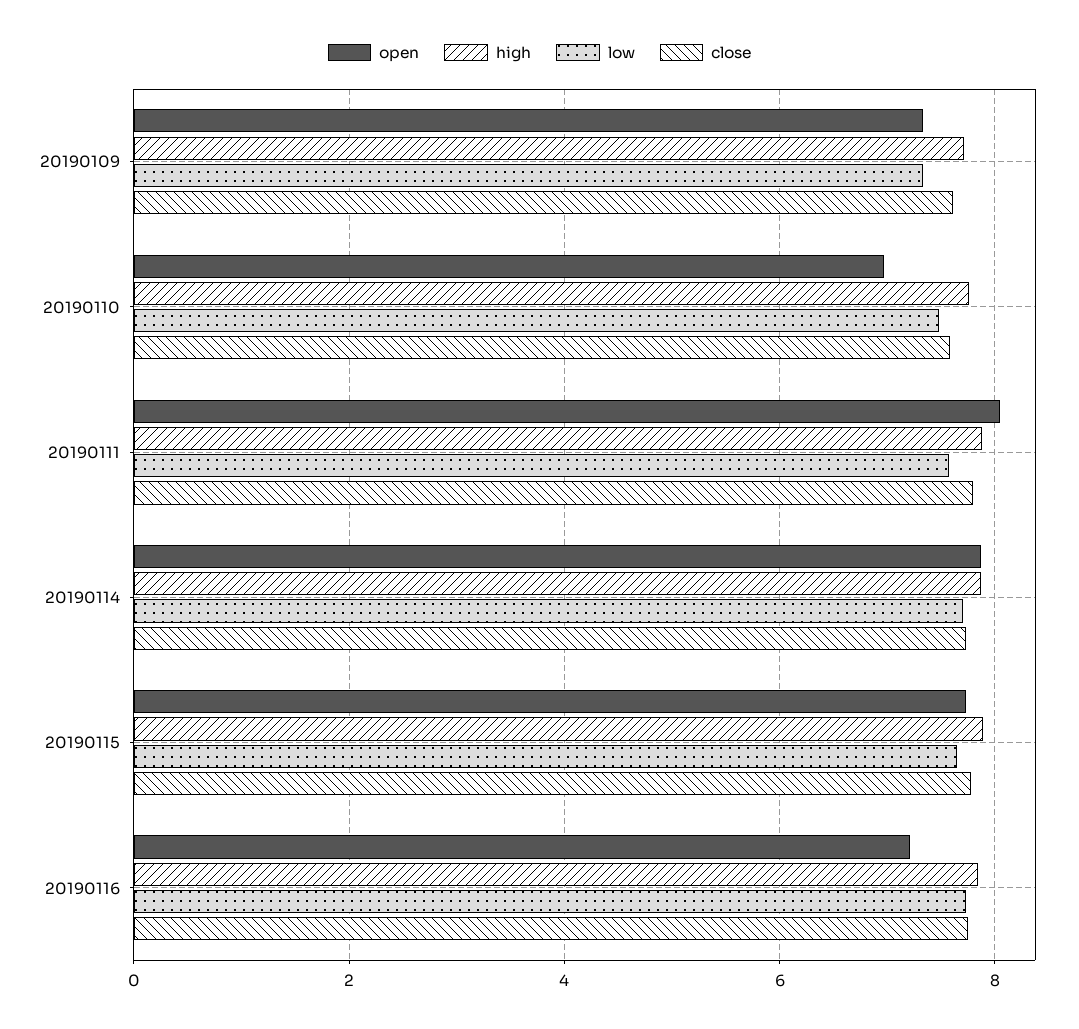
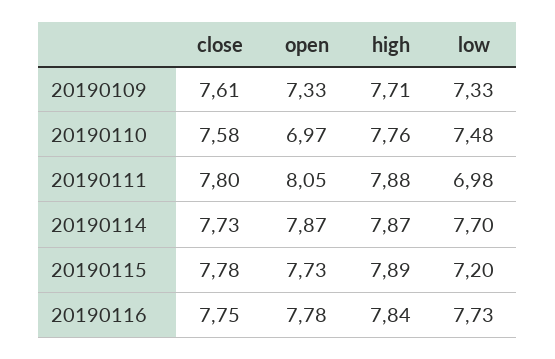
low, 20190111: 7.6 -> 6.98
low, 20190115: 7.6 -> 7.2
open, 20190116: 7.2 -> 7.78

